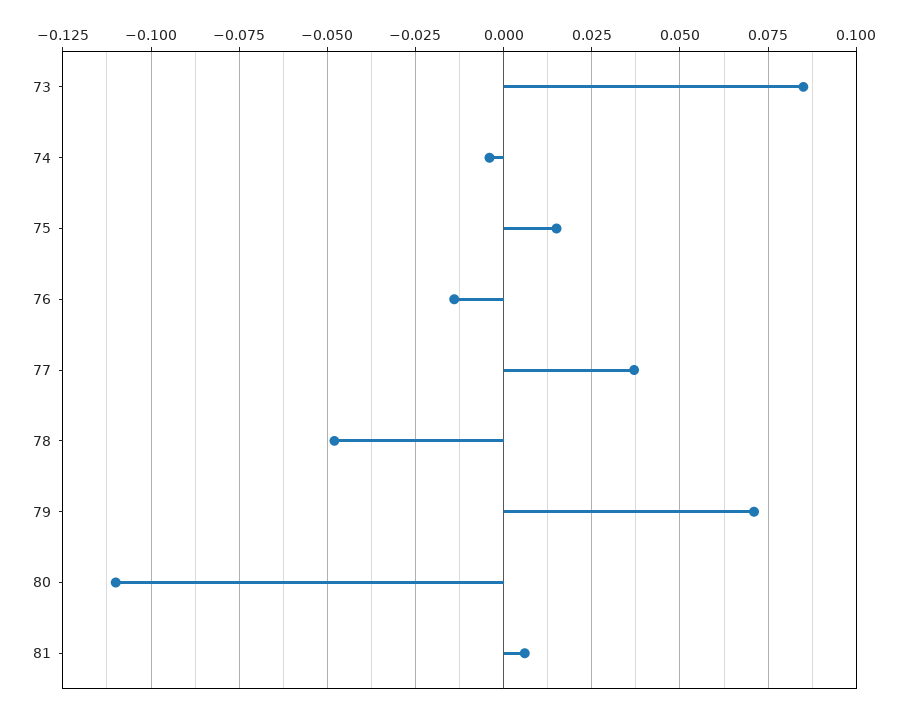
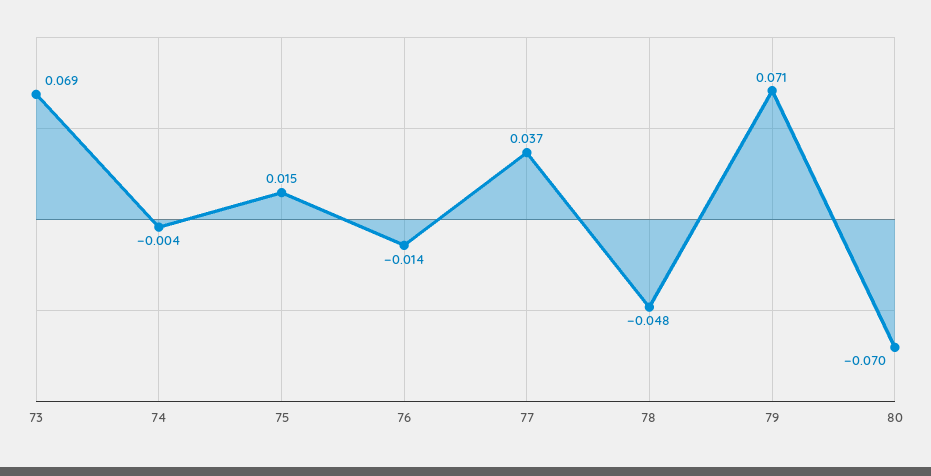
73: 0.085 -> 0.069
80: -0.11 -> -0.07
81: 0.005 -> none

